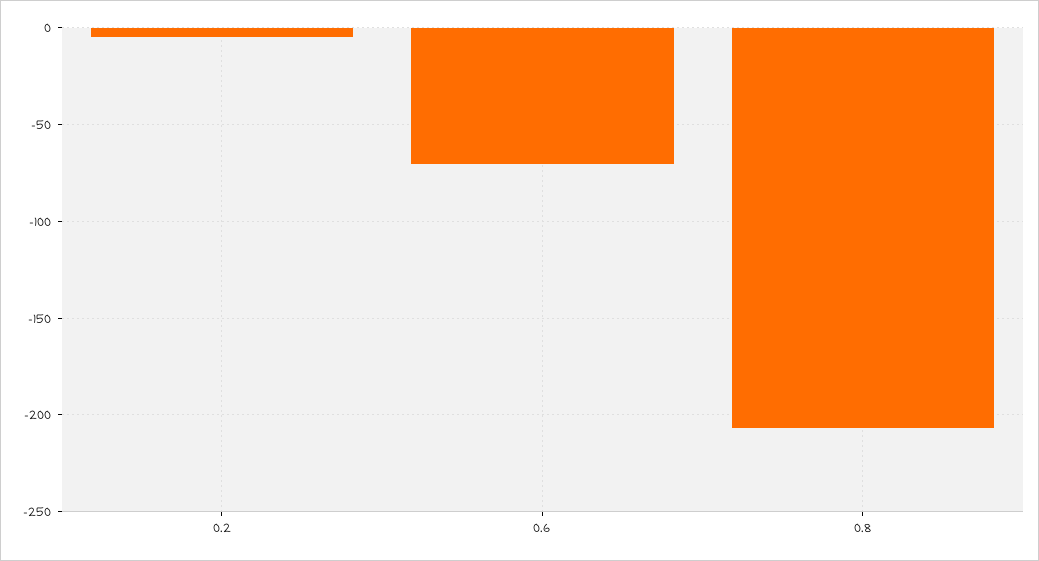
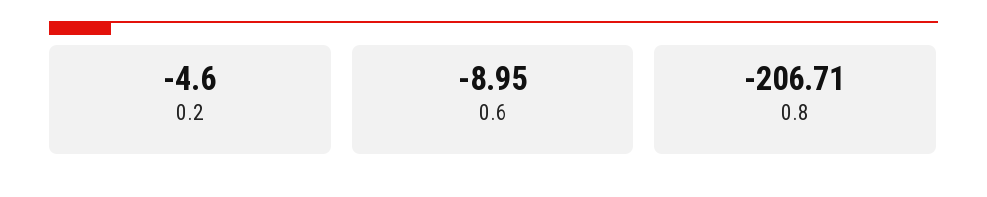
0.6: -70 -> -8.95

